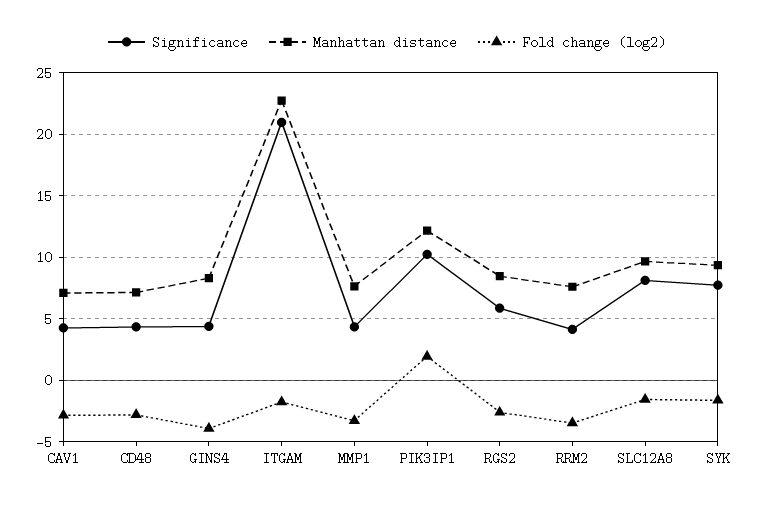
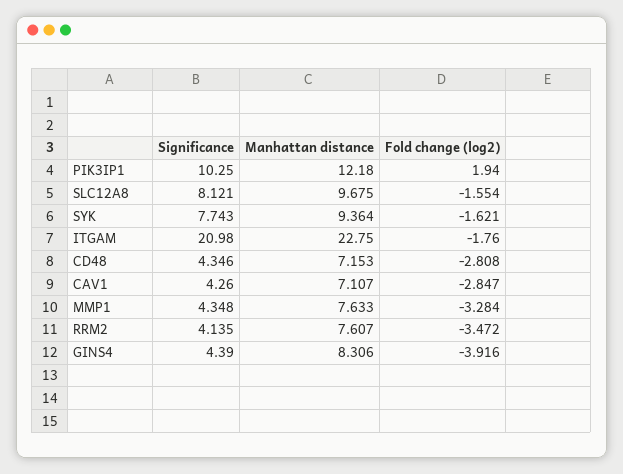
Significance, RGS2: 6 -> none
Manhattan distance, RGS2: 8.5 -> none
Fold change (log2), RGS2: -2.5 -> none

